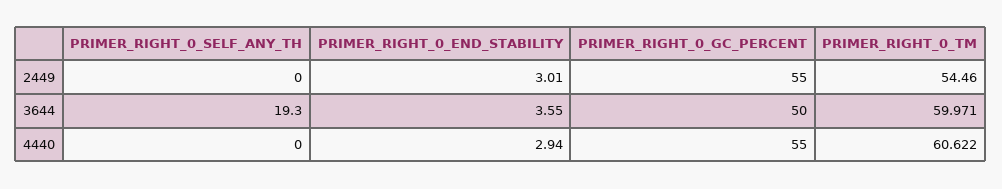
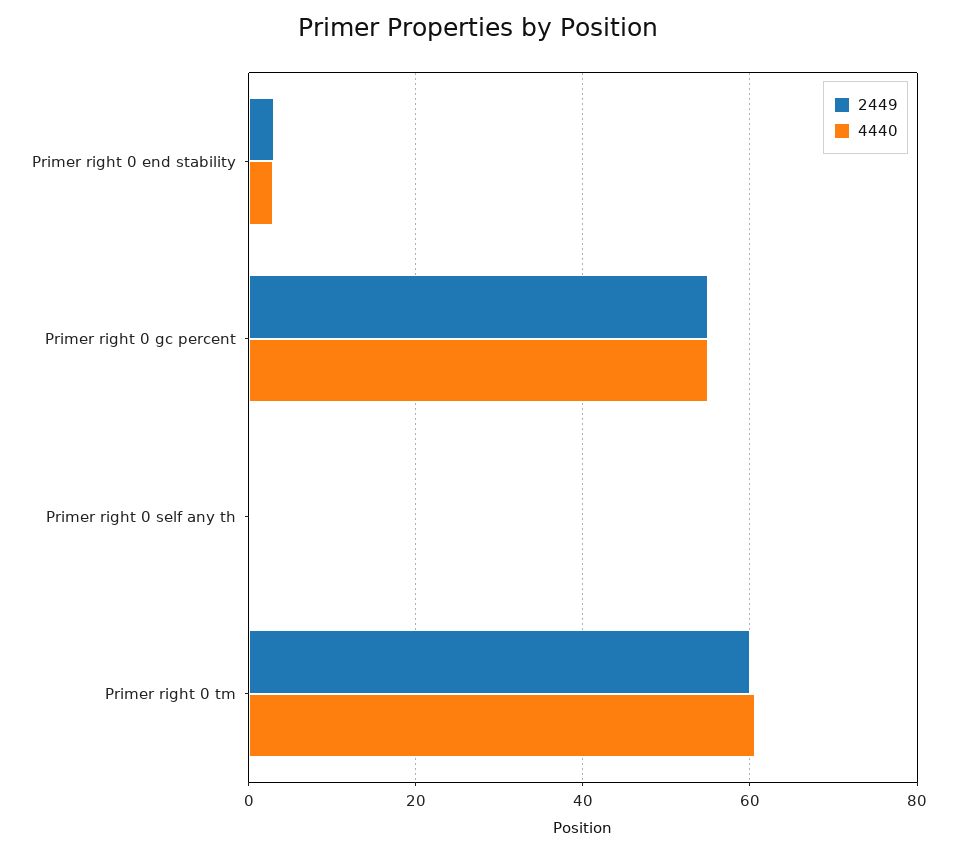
2449, PRIMER_RIGHT_0_TM: 54.46 -> 60
3644, PRIMER_RIGHT_0_SELF_ANY_TH: 19.3 -> none
3644, PRIMER_RIGHT_0_END_STABILITY: 3.55 -> none
3644, PRIMER_RIGHT_0_GC_PERCENT: 50 -> none
3644, PRIMER_RIGHT_0_TM: 59.971 -> none

